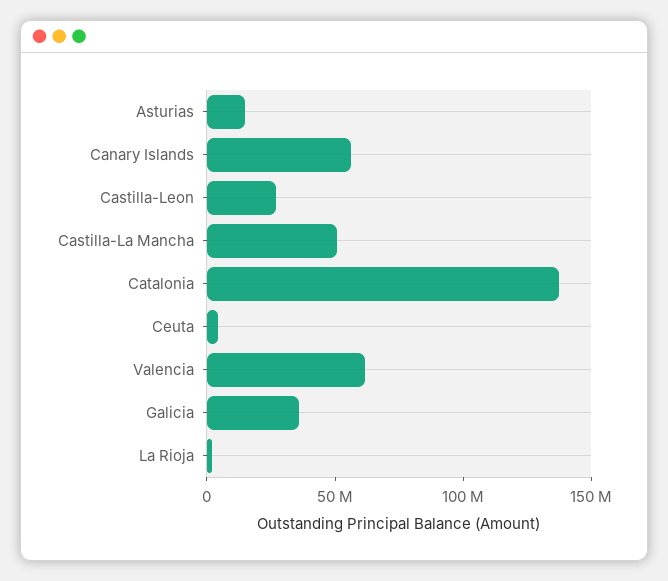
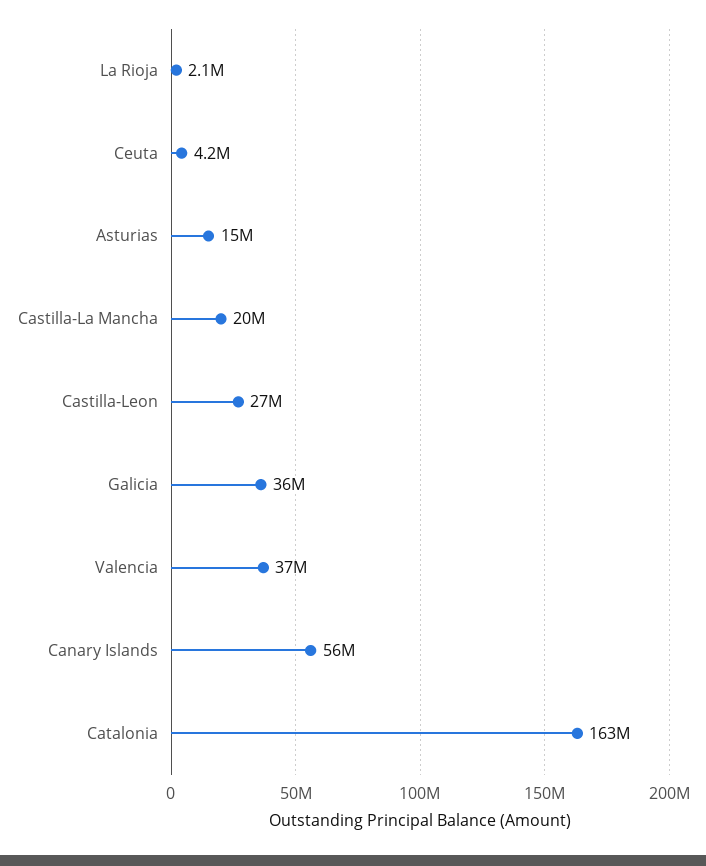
Castilla-La Mancha: 50000000 -> 20000000
Catalonia: 140000000 -> 163000000
Valencia: 60000000 -> 37000000

